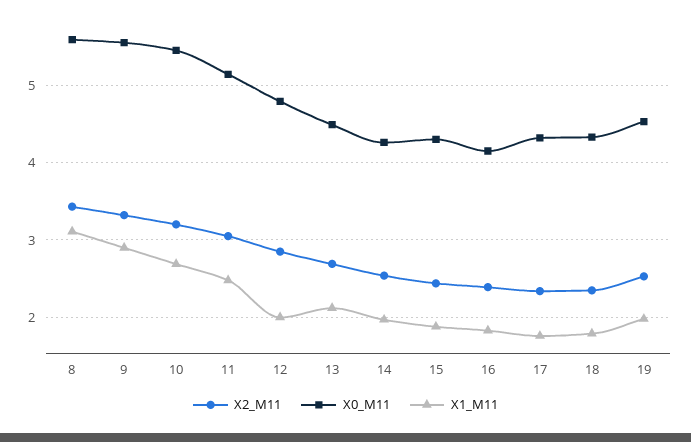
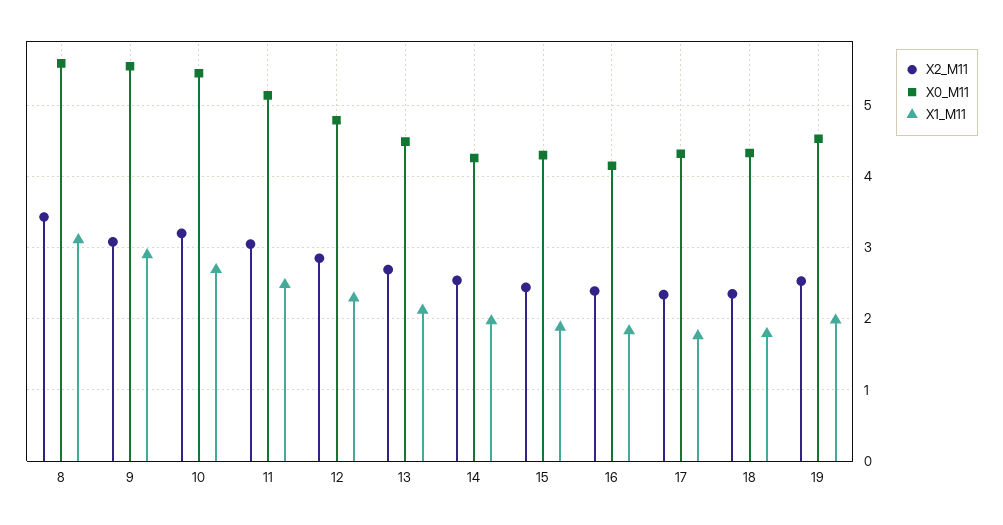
X2_M11, 9: 3.3 -> 3.1
X1_M11, 12: 2 -> 2.3

